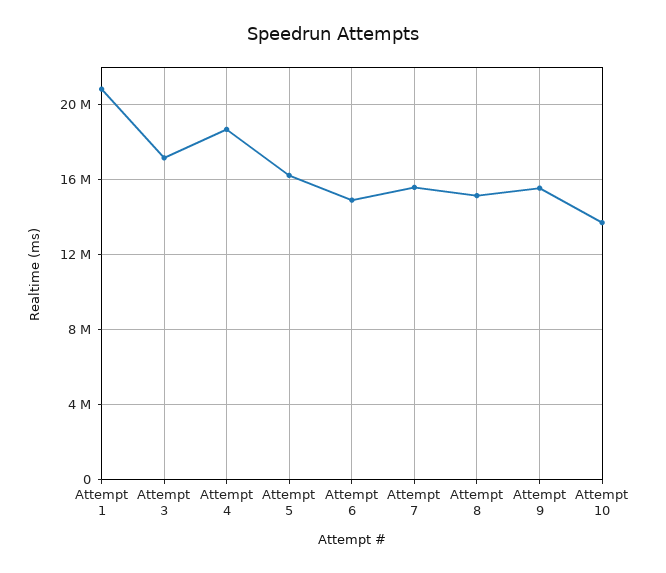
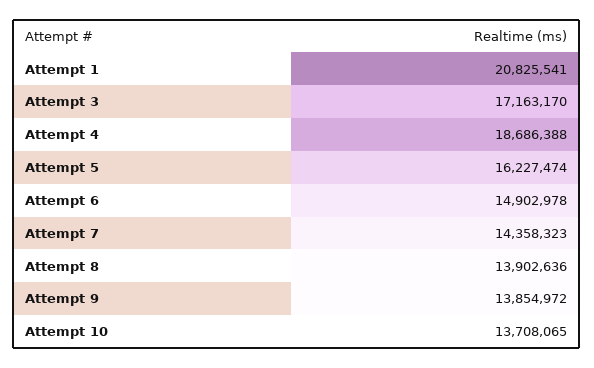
Attempt 7: 15500000 -> 14358323
Attempt 8: 15000000 -> 13902636
Attempt 9: 15500000 -> 13854972

